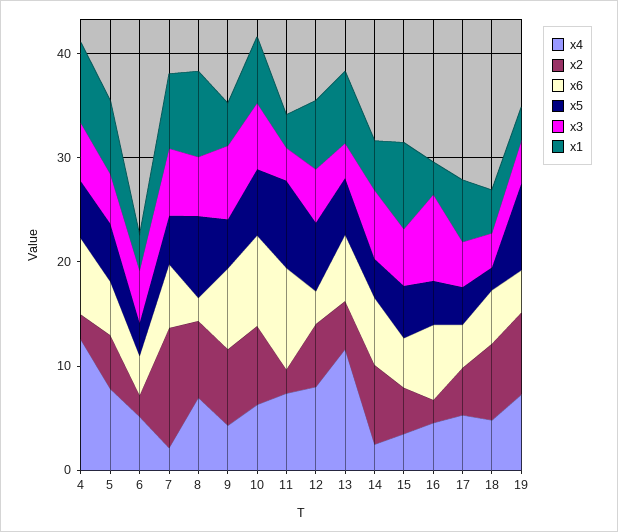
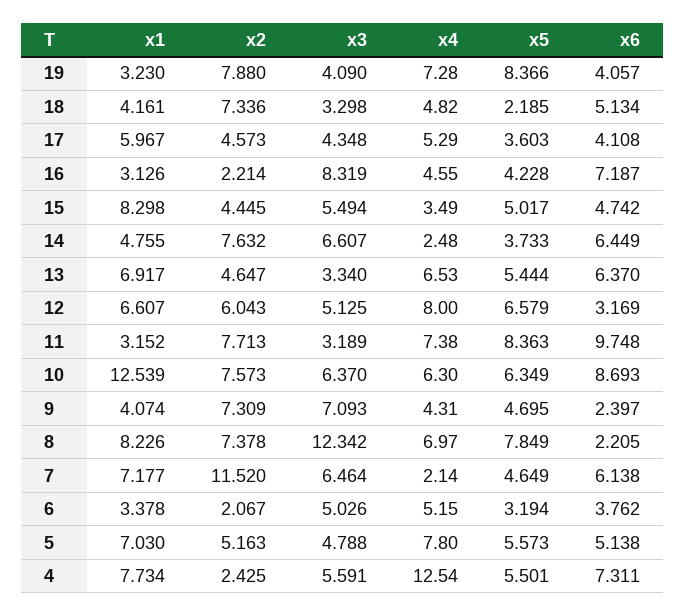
x3, 8: 6 -> 12.342
x6, 9: 8 -> 2.397
x1, 10: 6 -> 12.539
x2, 11: 2 -> 7.713
x4, 13: 12 -> 6.53

